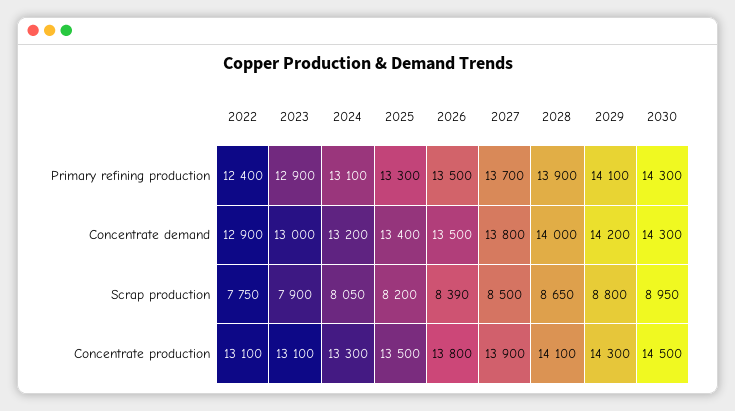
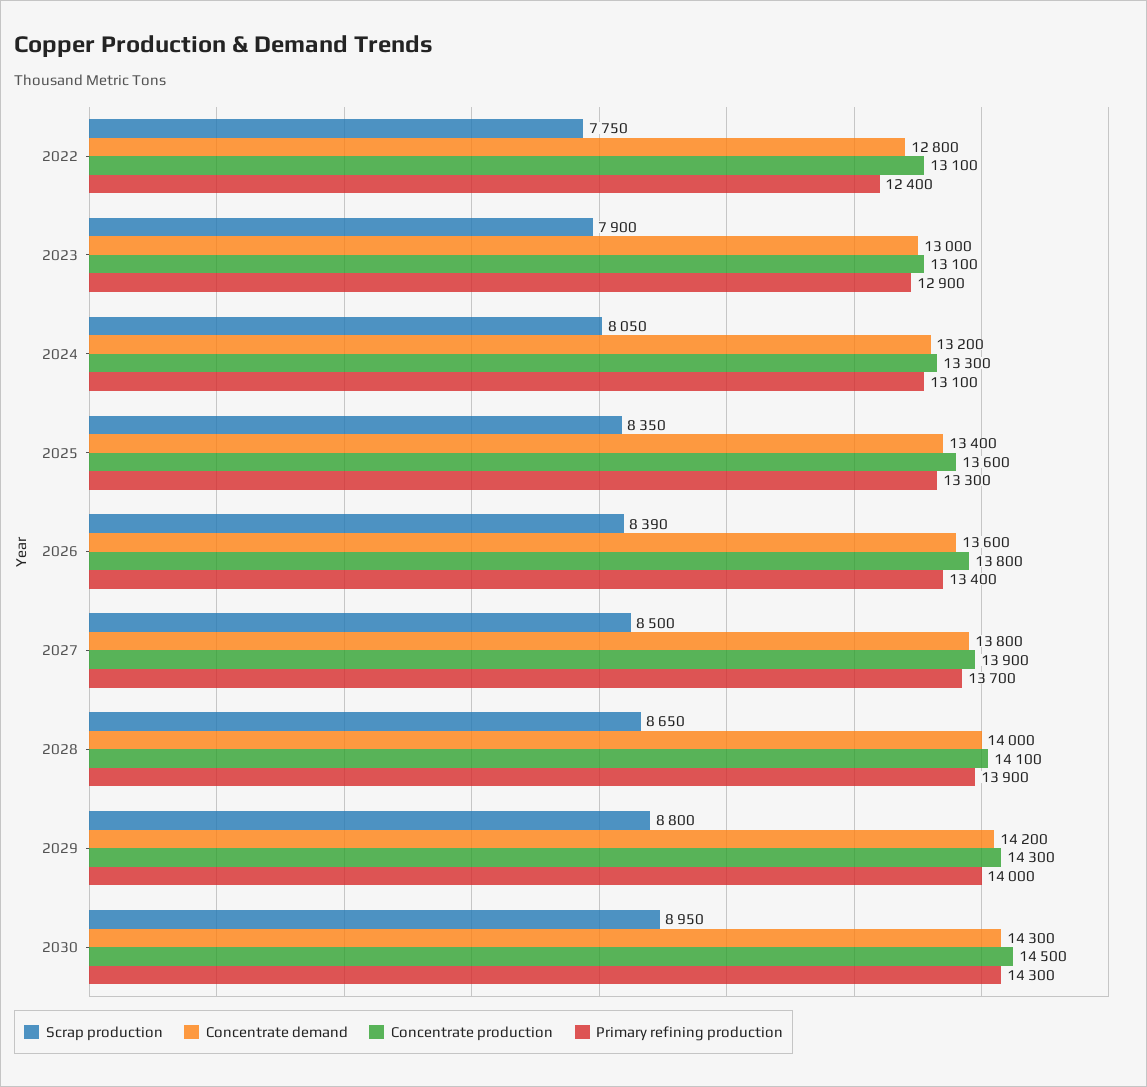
Primary refining production, 2026: 13500 -> 13400
Primary refining production, 2029: 14100 -> 14000
Concentrate demand, 2022: 12900 -> 12800
Concentrate demand, 2026: 13500 -> 13600
Scrap production, 2025: 8200 -> 8350
Concentrate production, 2025: 13500 -> 13600

